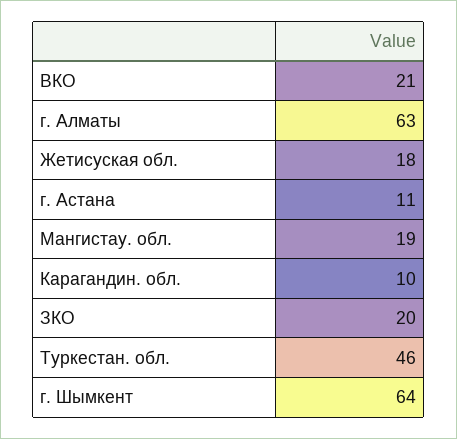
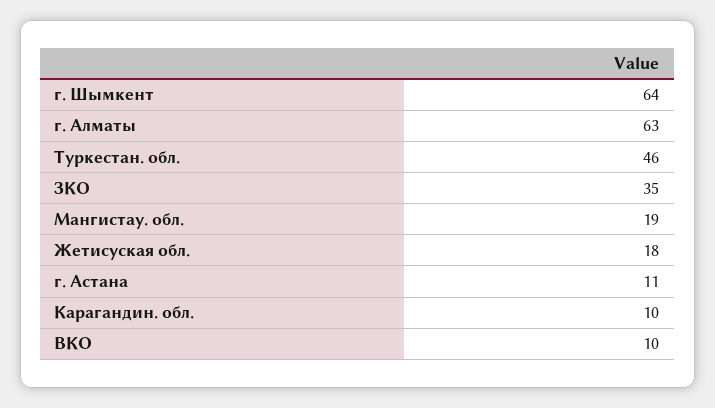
ВКО: 21 -> 10
ЗКО: 20 -> 35

